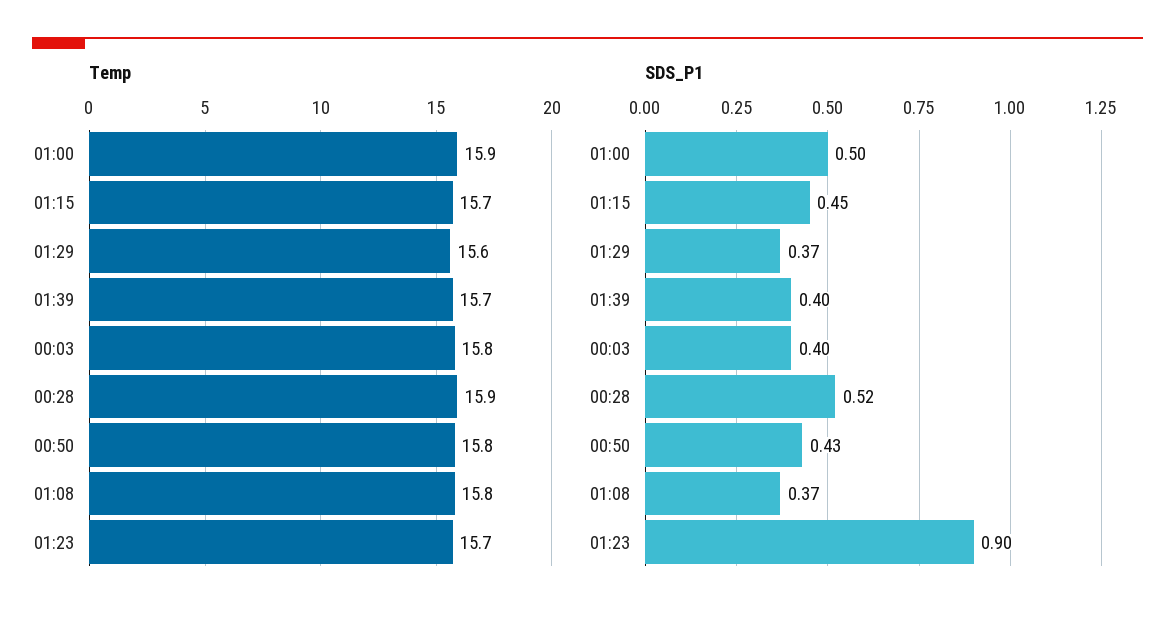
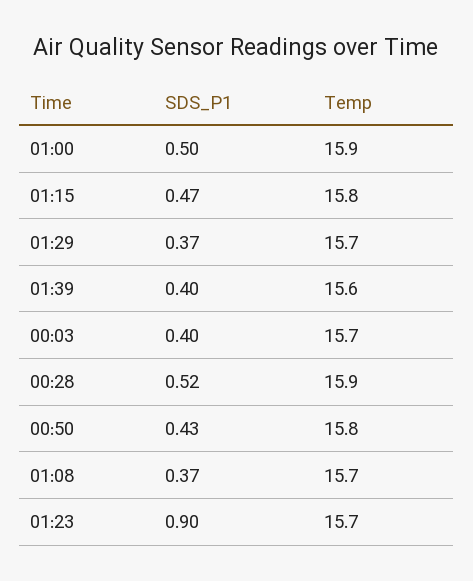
Temp, 01:15: 15.7 -> 15.8
Temp, 01:29: 15.6 -> 15.7
Temp, 01:39: 15.7 -> 15.6
Temp, 00:03: 15.8 -> 15.7
Temp, 01:08: 15.8 -> 15.7
SDS_P1, 01:15: 0.45 -> 0.47

